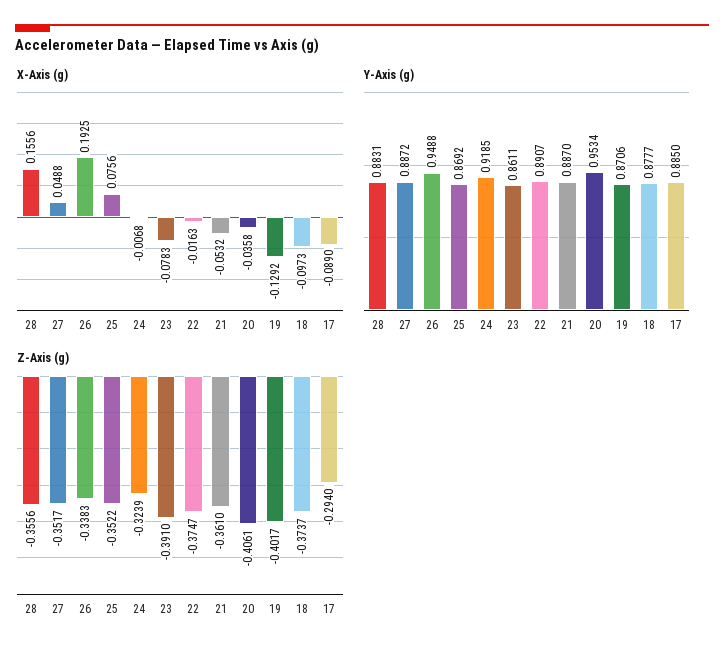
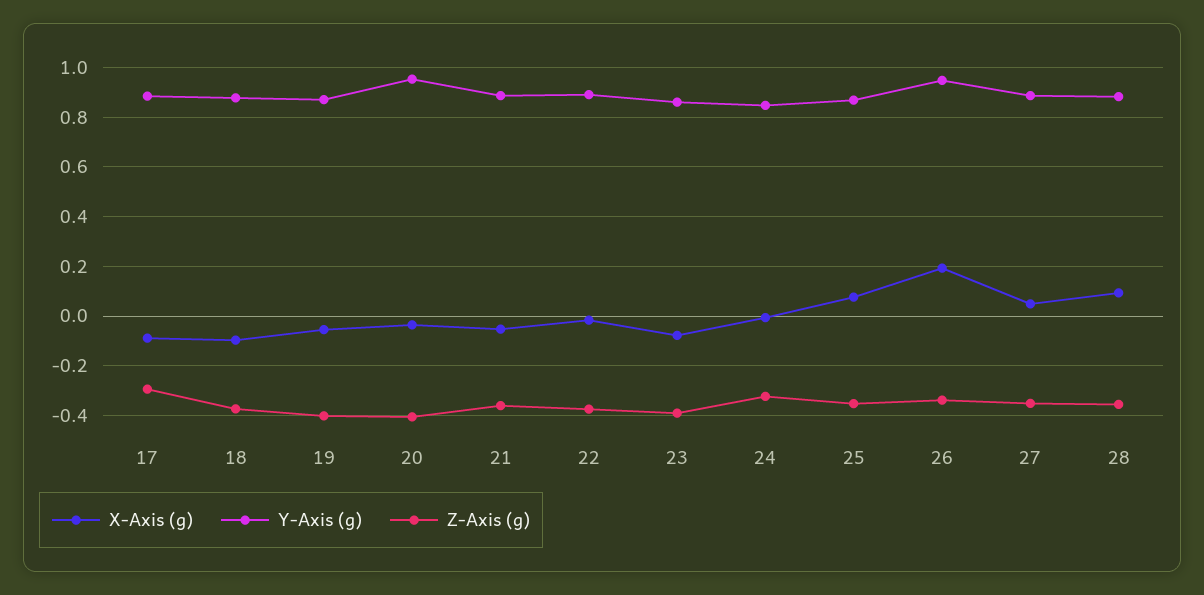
X-Axis (g), 28: 0.1556 -> 0.1
X-Axis (g), 19: -0.1292 -> -0.05
Y-Axis (g), 24: 0.9185 -> 0.85

